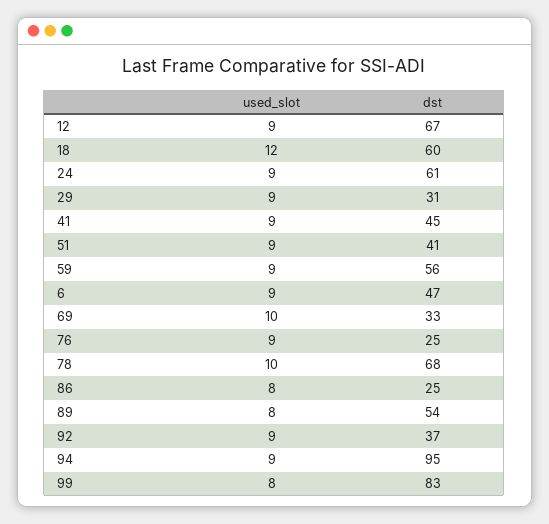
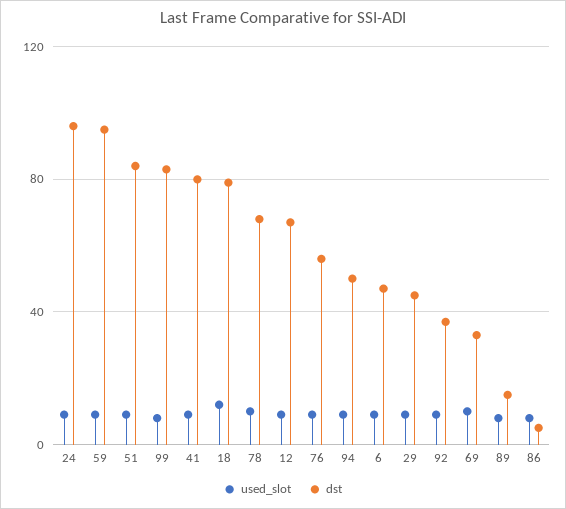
dst, 18: 60 -> 80
dst, 24: 61 -> 95
dst, 29: 31 -> 45
dst, 41: 45 -> 80
dst, 51: 41 -> 85
dst, 59: 56 -> 95
dst, 76: 25 -> 55
dst, 86: 25 -> 5
dst, 89: 54 -> 15
dst, 94: 95 -> 50

